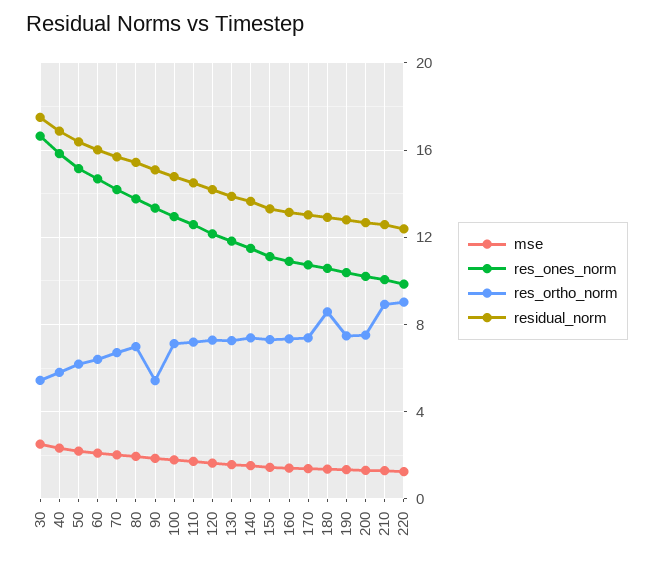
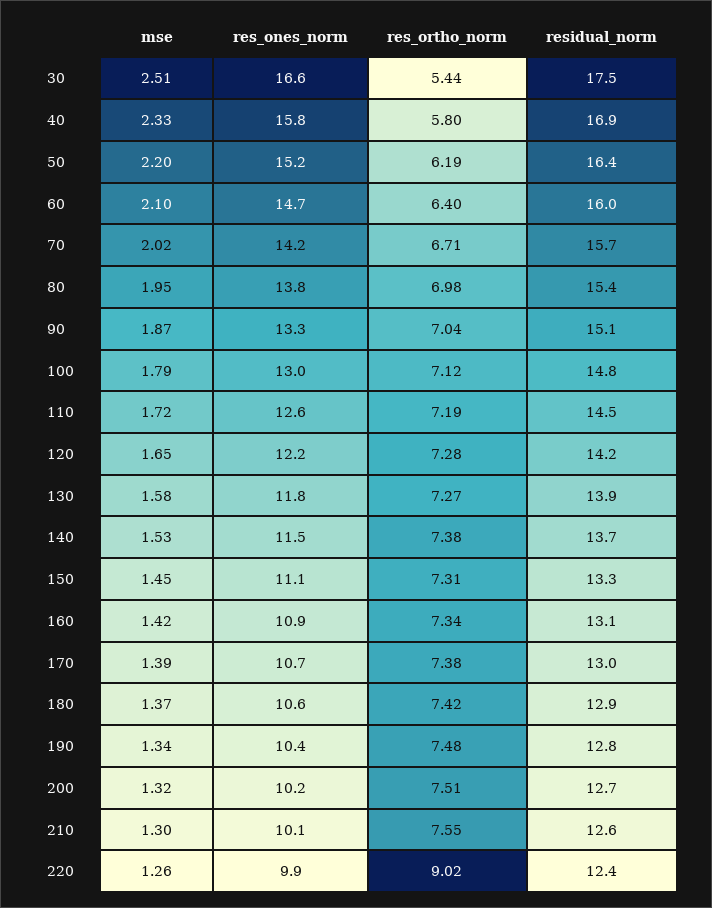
res_ortho_norm, 90: 5.5 -> 7.04
res_ortho_norm, 180: 8.5 -> 7.42
res_ortho_norm, 210: 9 -> 7.55

